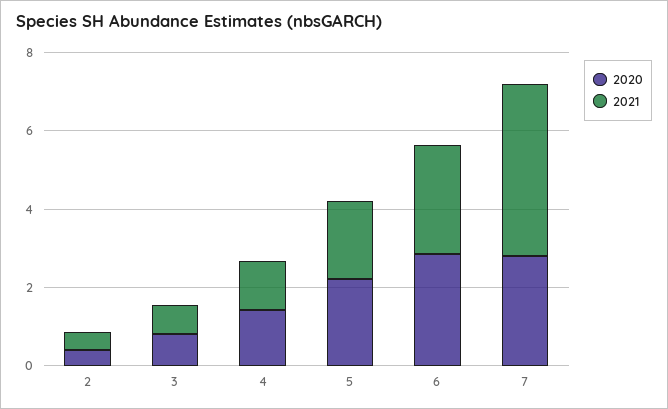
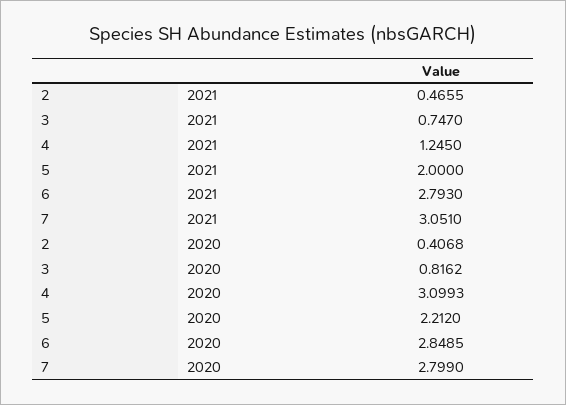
2020, 4: 1.5 -> 3.0993
2021, 7: 4.5 -> 3.051

